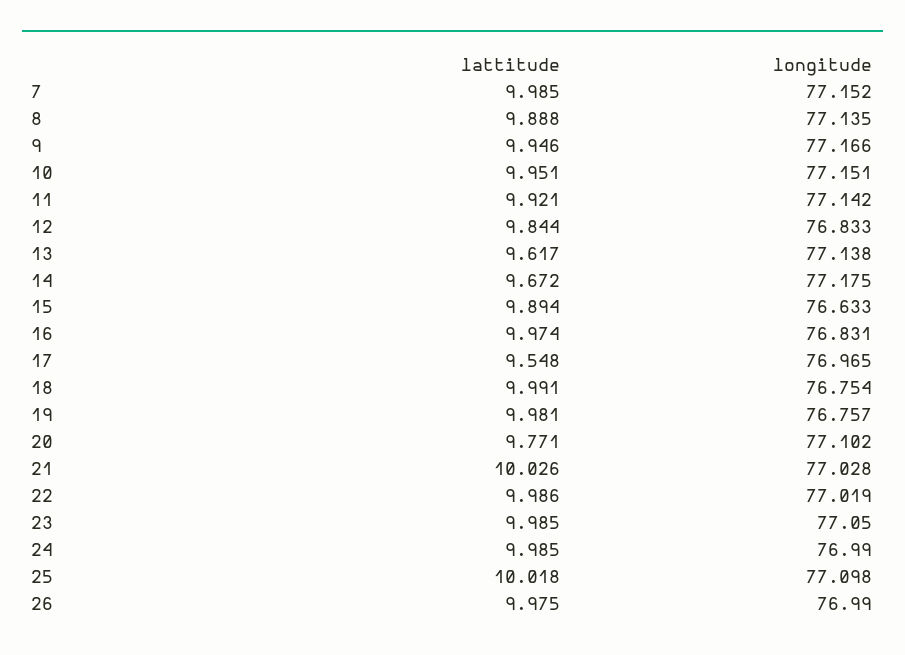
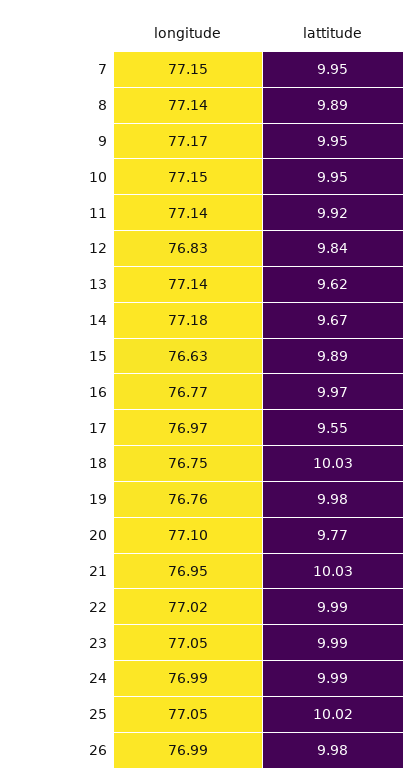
lattitude, 7: 9.985 -> 9.95
longitude, 16: 76.831 -> 76.77
lattitude, 18: 9.991 -> 10.03
longitude, 21: 77.028 -> 76.95
longitude, 25: 77.098 -> 77.05

